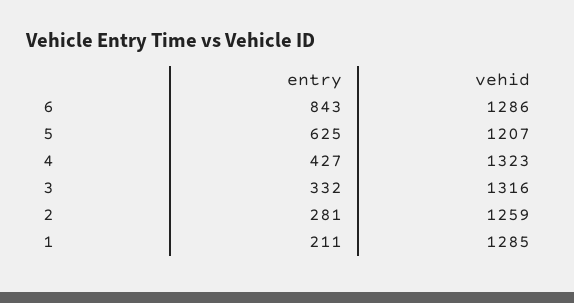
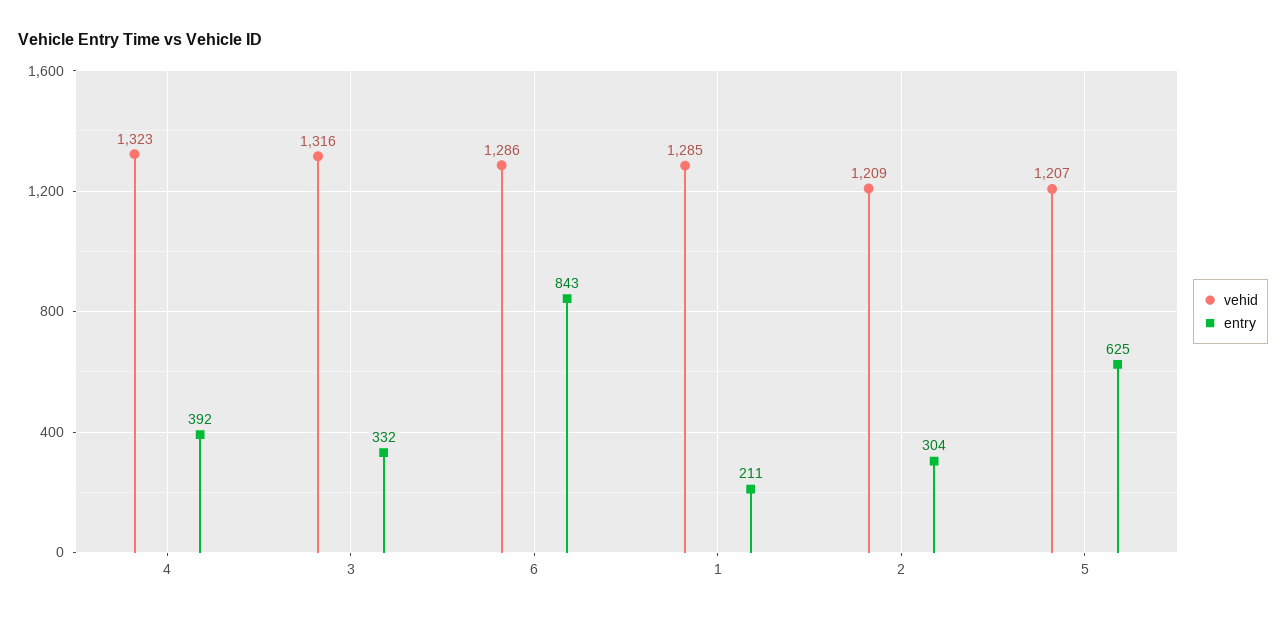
entry, 4: 427 -> 392
entry, 2: 281 -> 304
vehid, 2: 1259 -> 1209

